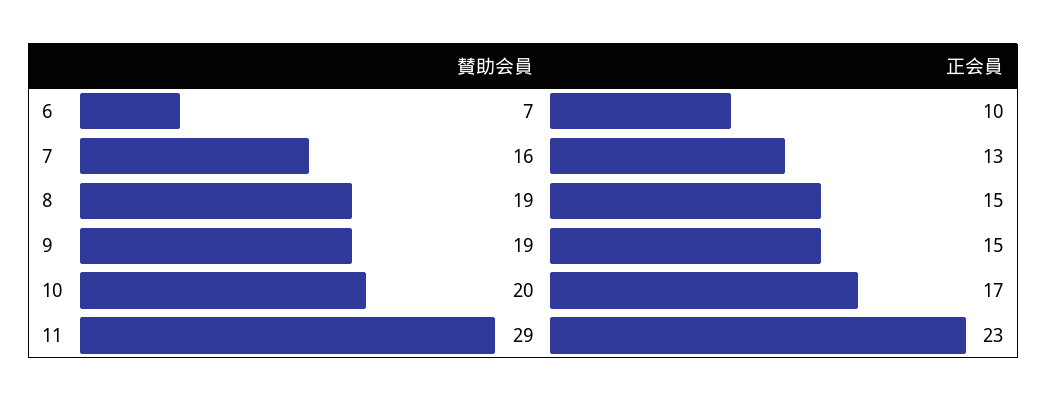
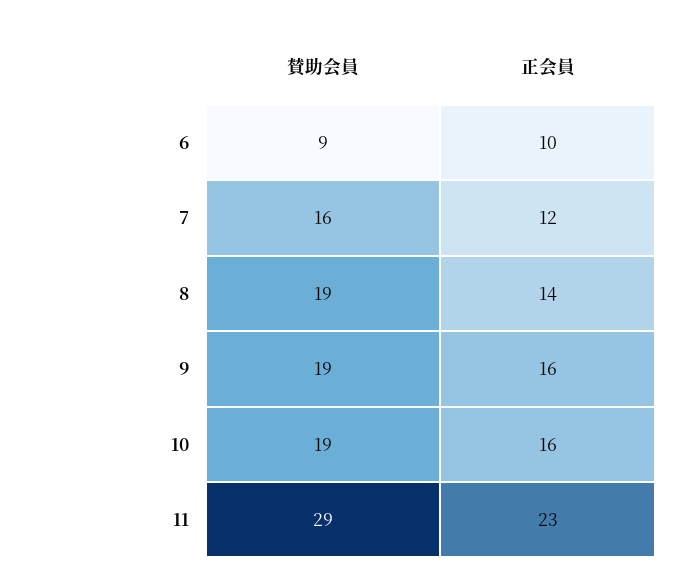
賛助会員, 6: 7 -> 9
正会員, 7: 13 -> 12
正会員, 8: 15 -> 14
正会員, 9: 15 -> 16
賛助会員, 10: 20 -> 19
正会員, 10: 17 -> 16

